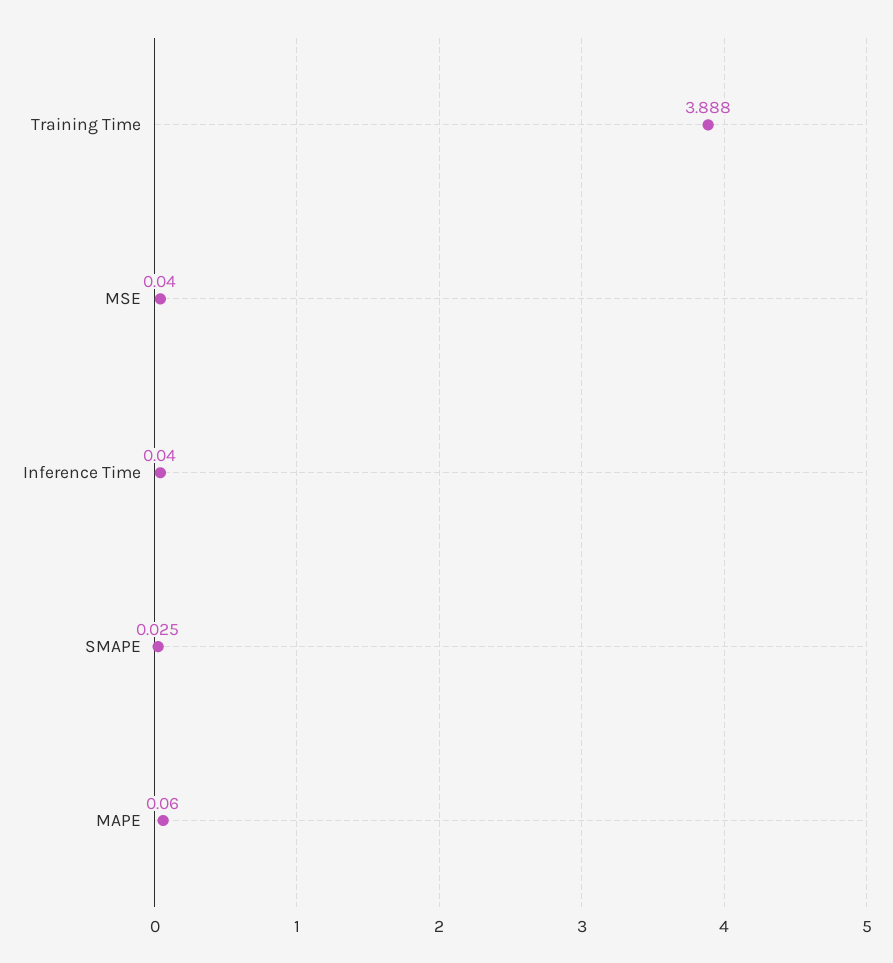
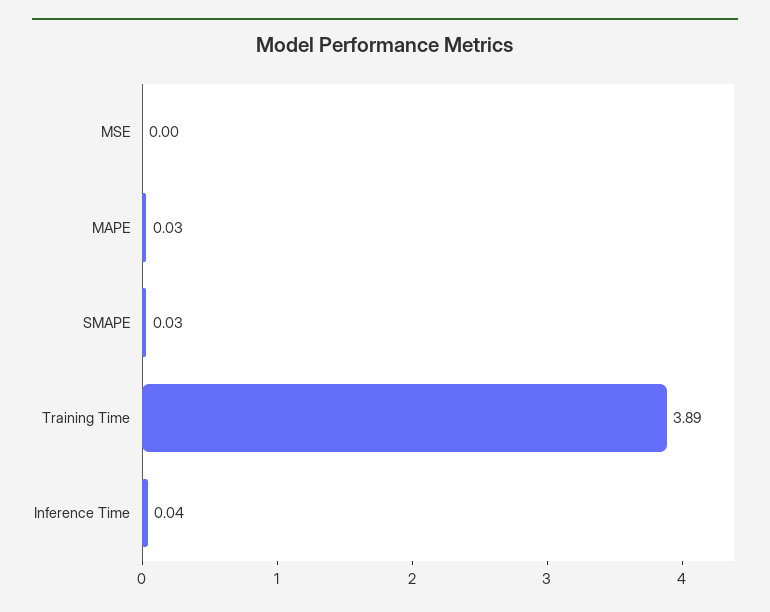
MSE: 0.04 -> 0
MAPE: 0.06 -> 0.03

